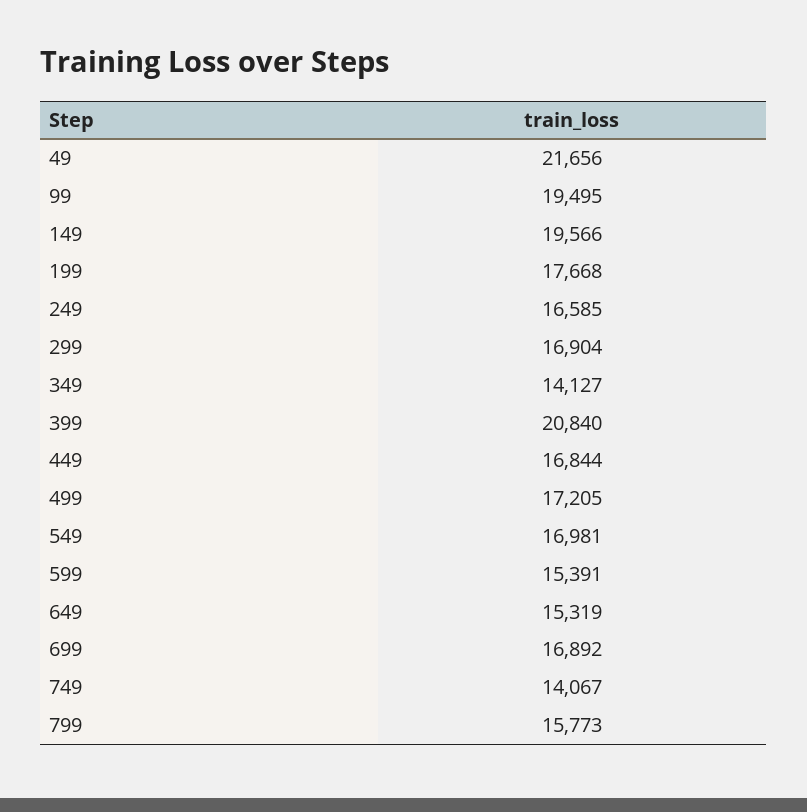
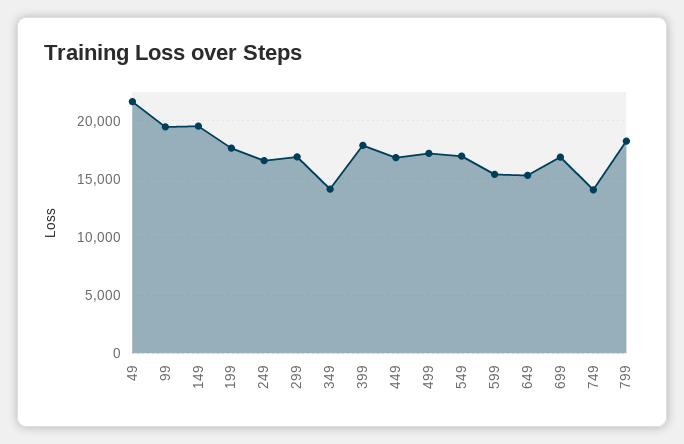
399: 20840 -> 18000
799: 15773 -> 18000

